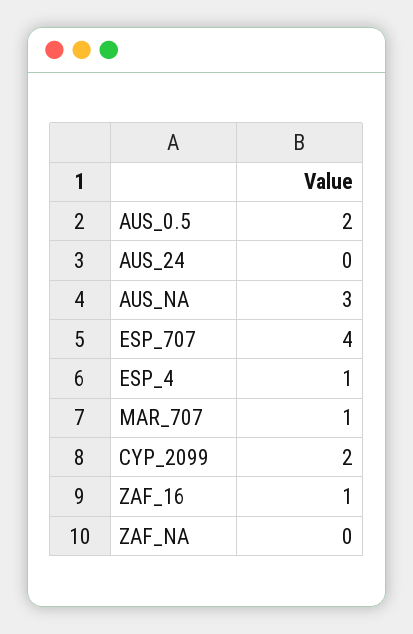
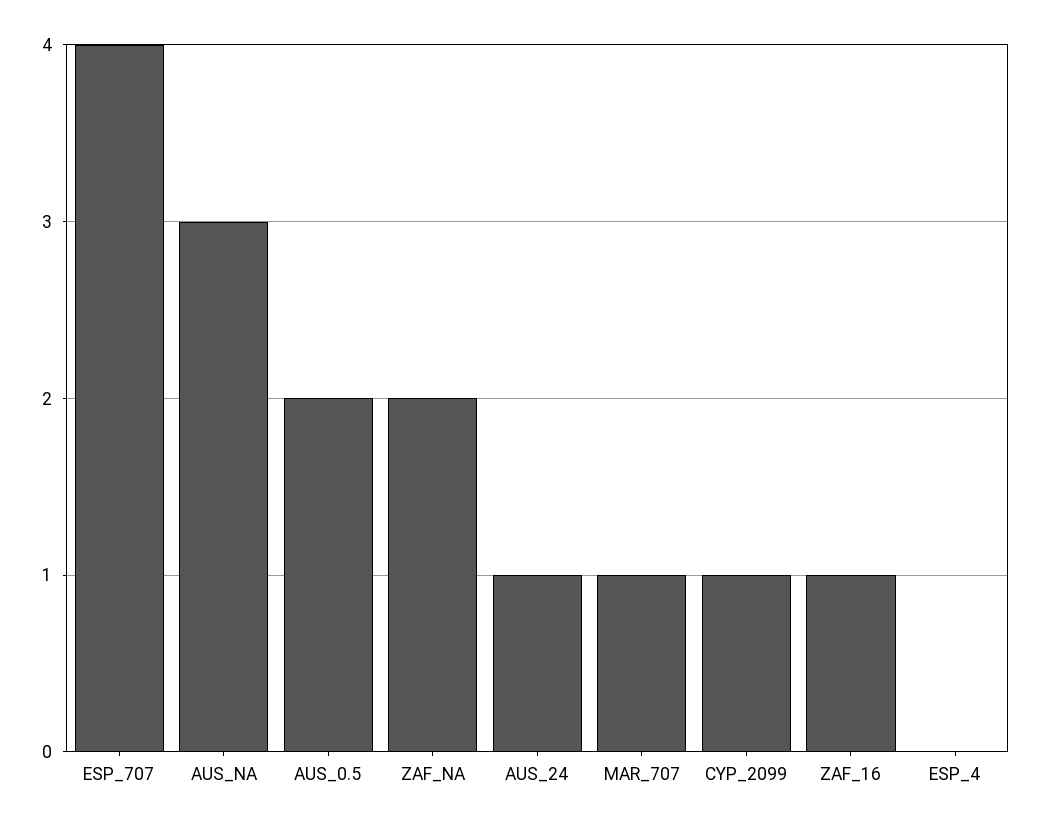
AUS_24: 0 -> 1
ESP_4: 1 -> 0
CYP_2099: 2 -> 1
ZAF_NA: 0 -> 2

